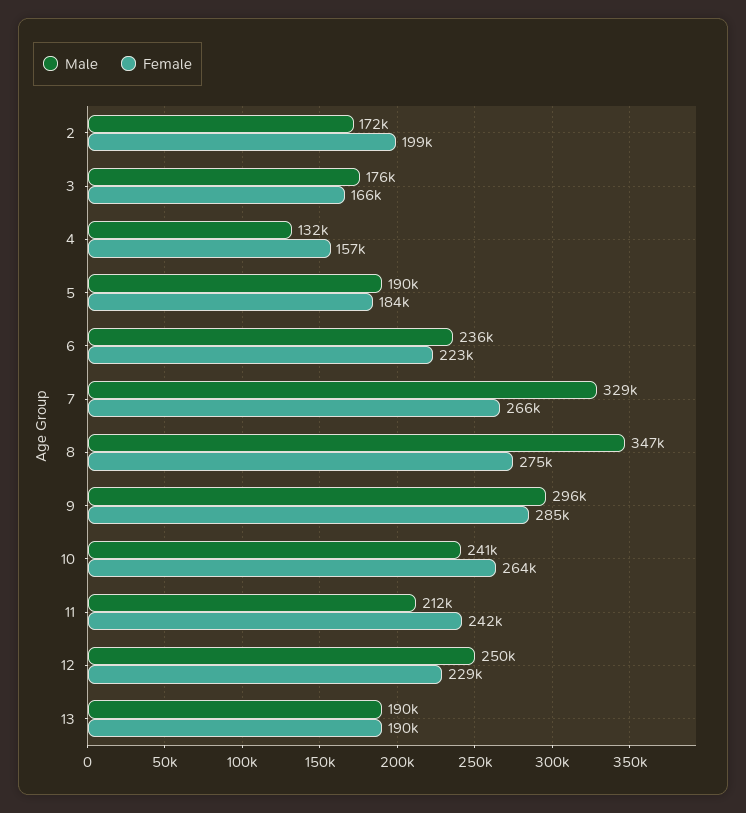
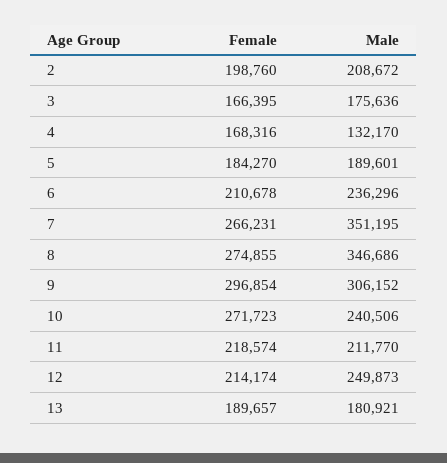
Male, 2: 172000 -> 208672
Female, 4: 157000 -> 168316
Female, 6: 223000 -> 210678
Male, 7: 329000 -> 351195
Male, 9: 296000 -> 306152
Female, 9: 285000 -> 296854
Female, 10: 264000 -> 271723
Female, 11: 242000 -> 218574
Female, 12: 229000 -> 214174
Male, 13: 190000 -> 180921

